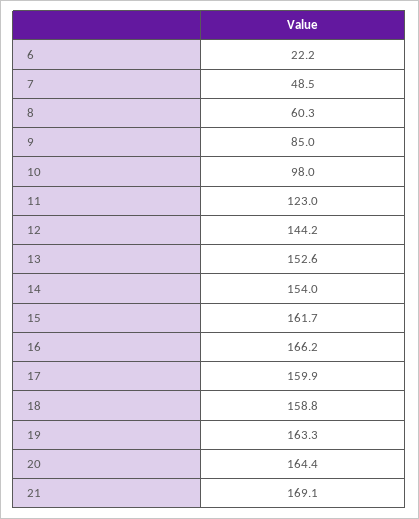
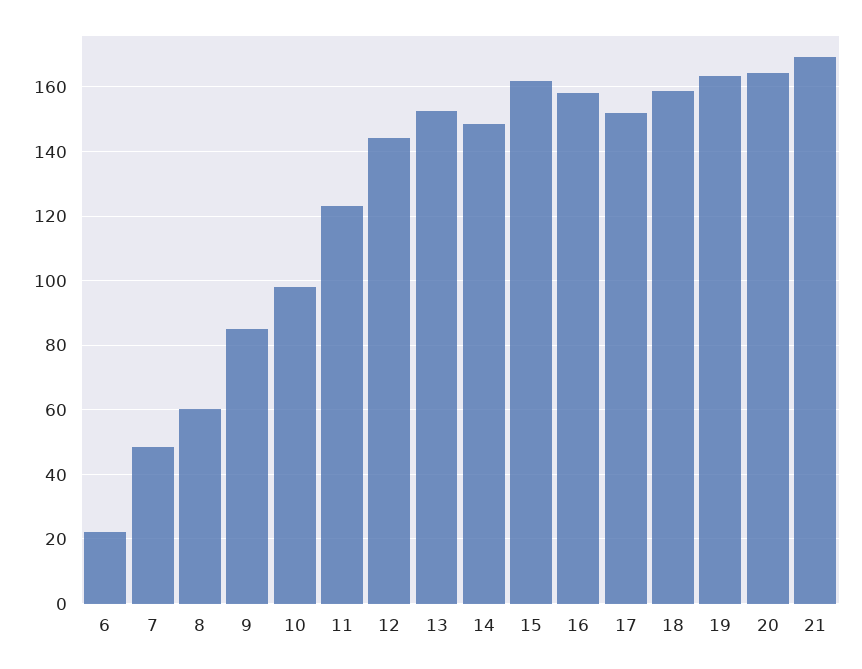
14: 154 -> 148
16: 166.2 -> 158
17: 159.9 -> 152

